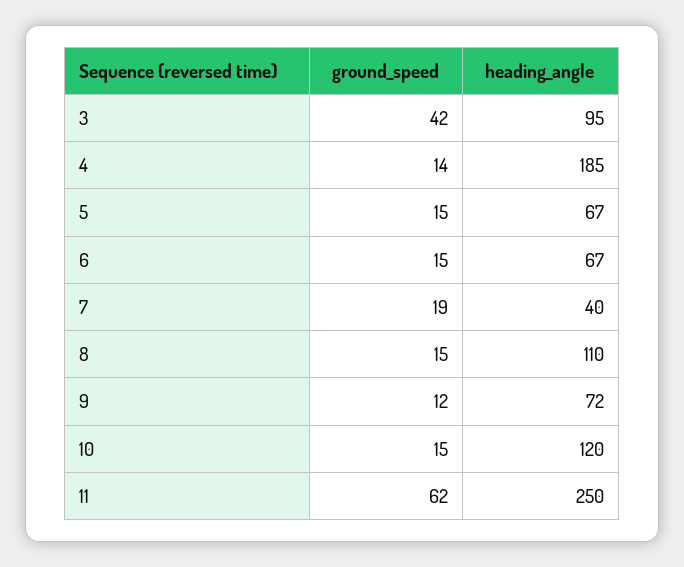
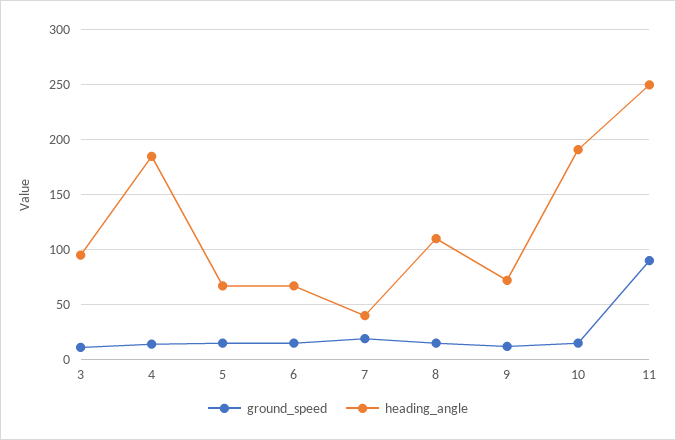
ground_speed, 3: 42 -> 10
heading_angle, 10: 120 -> 190
ground_speed, 11: 62 -> 90

